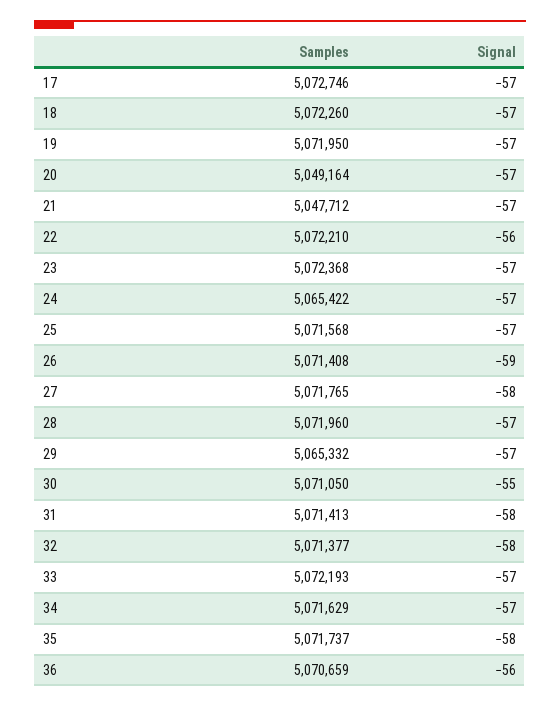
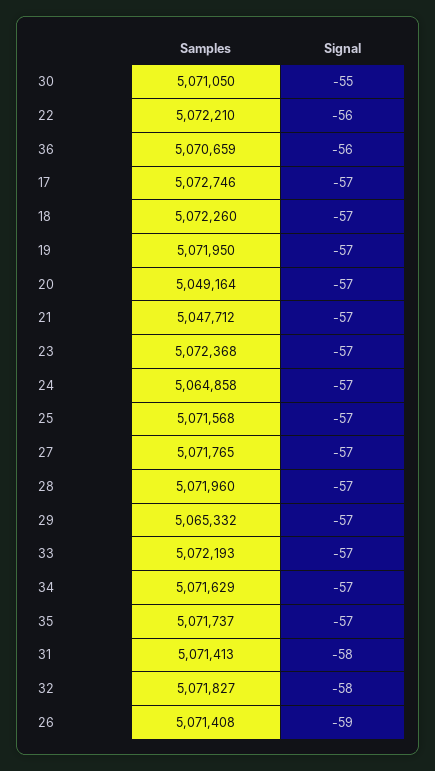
Samples, 24: 5065422 -> 5064858
Signal, 27: -58 -> -57
Samples, 32: 5071377 -> 5071827
Signal, 35: -58 -> -57

